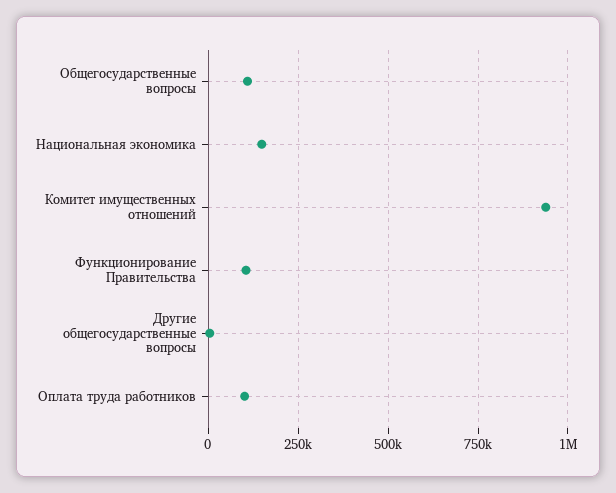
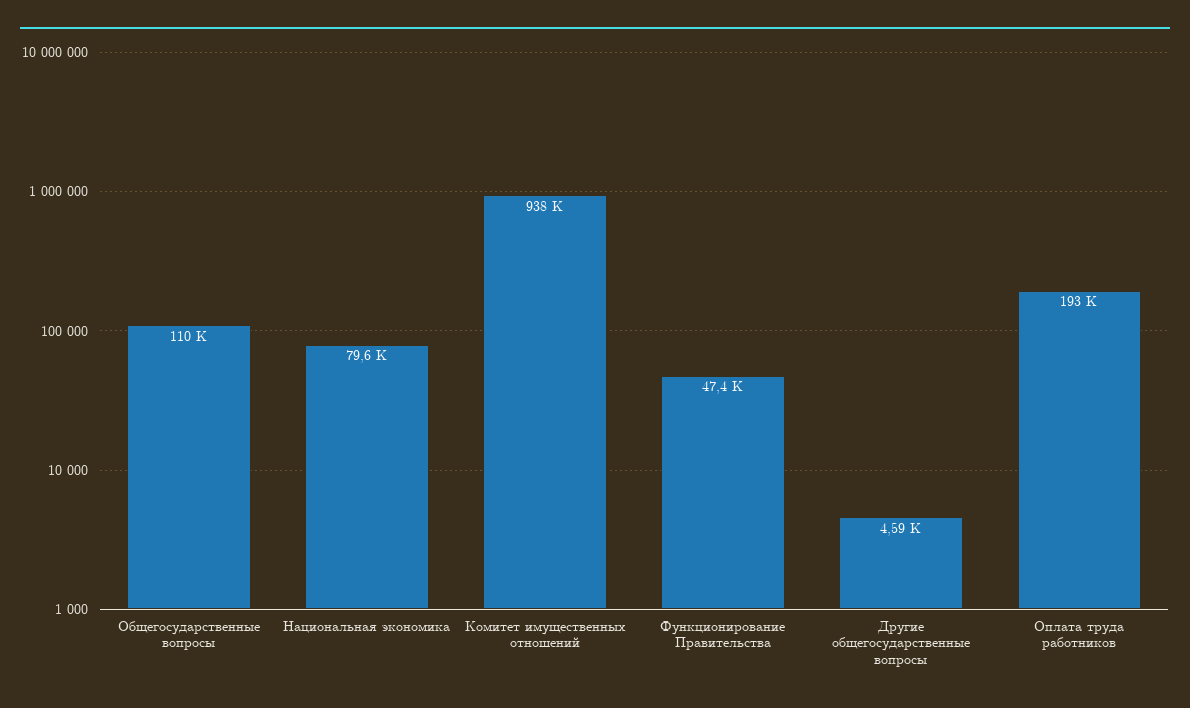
Национальная экономика: 150000 -> 79600
Функционирование Правительства: 100000 -> 47400
Оплата труда работников: 100000 -> 193000

